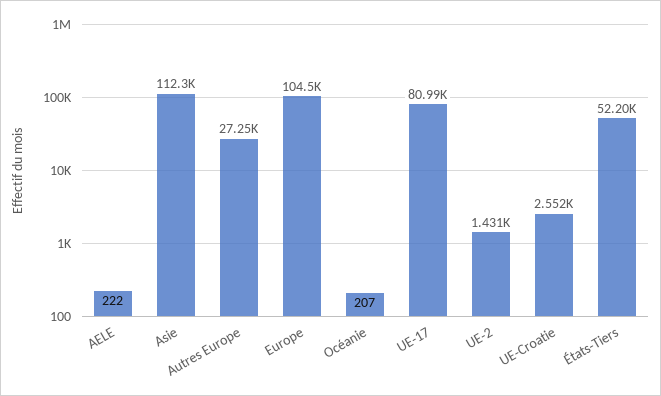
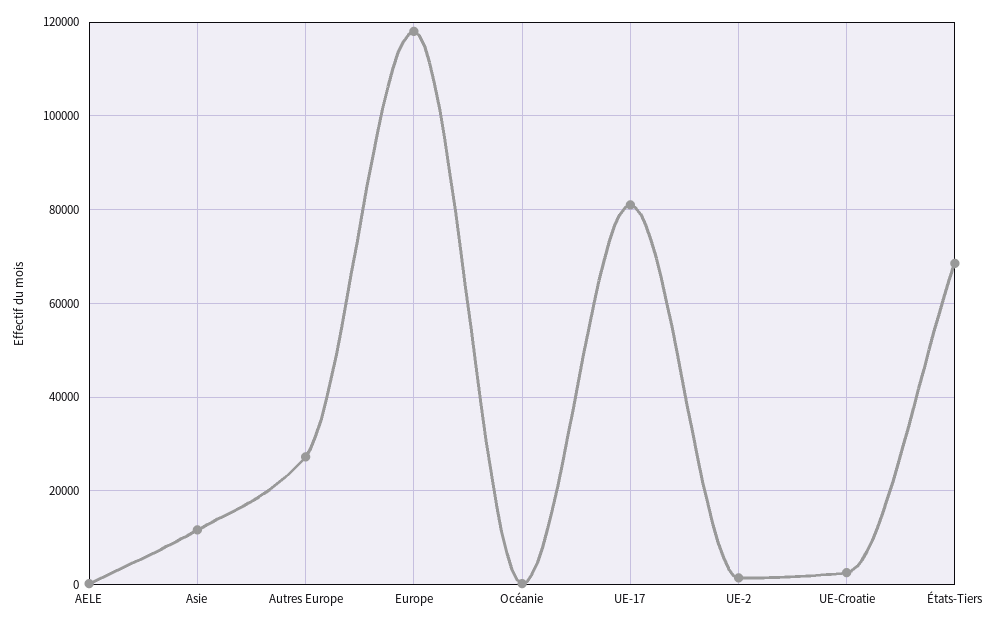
Asie: 112300 -> 12000
Europe: 104500 -> 118000
États-Tiers: 52200 -> 68000

